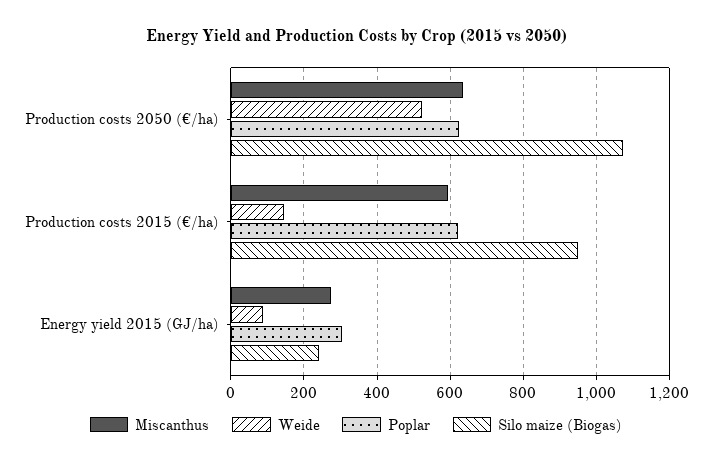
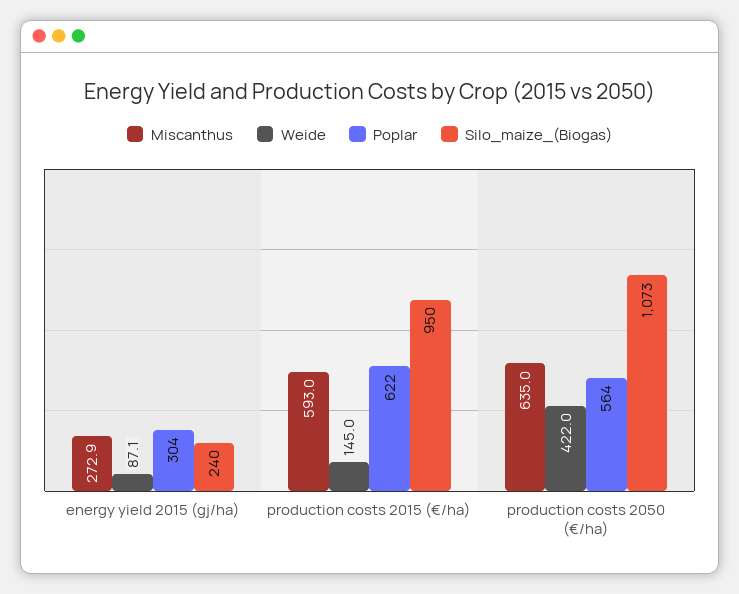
Weide, Production costs 2050 (€/ha): 520 -> 422
Poplar, Production costs 2050 (€/ha): 620 -> 564

